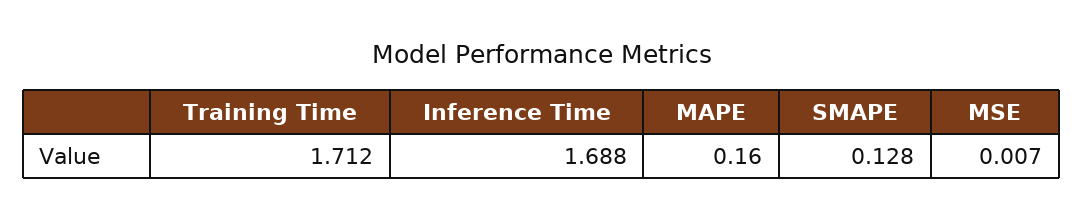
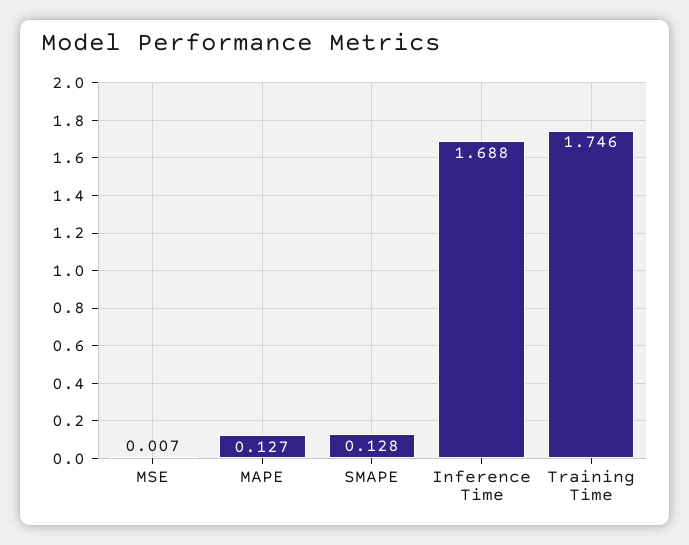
Training Time: 1.712 -> 1.746
MAPE: 0.16 -> 0.127

